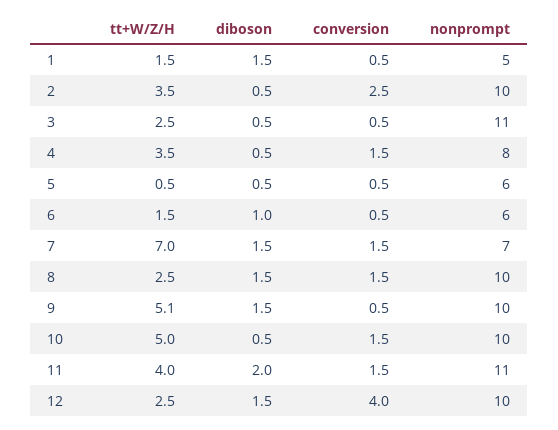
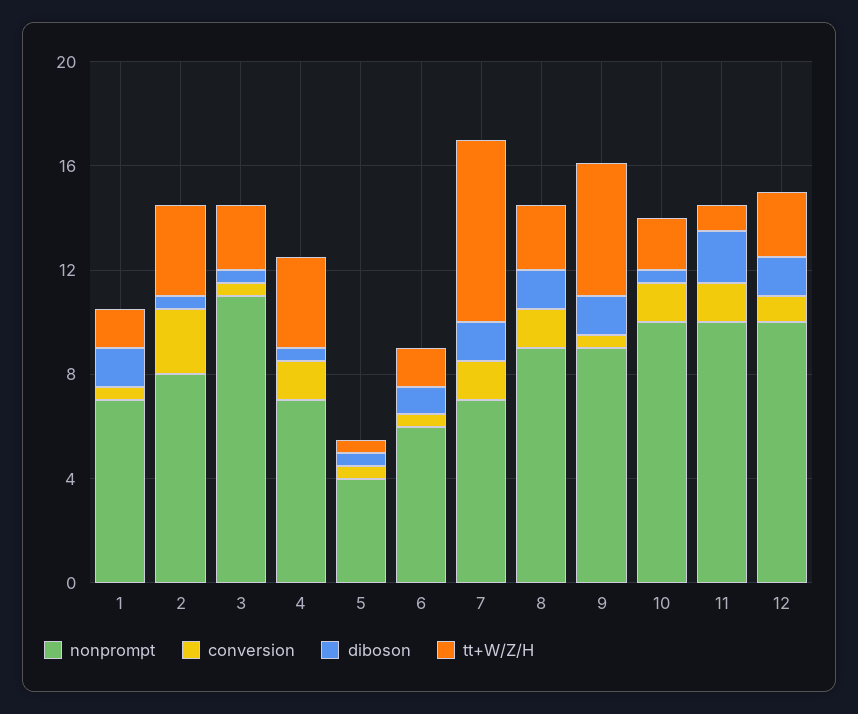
nonprompt, 1: 5 -> 7
nonprompt, 2: 10 -> 8
nonprompt, 4: 8 -> 7
nonprompt, 5: 6 -> 4
nonprompt, 8: 10 -> 9
nonprompt, 9: 10 -> 9
tt+W/Z/H, 10: 5 -> 2
tt+W/Z/H, 11: 4 -> 1
nonprompt, 11: 11 -> 10
conversion, 12: 4 -> 1

